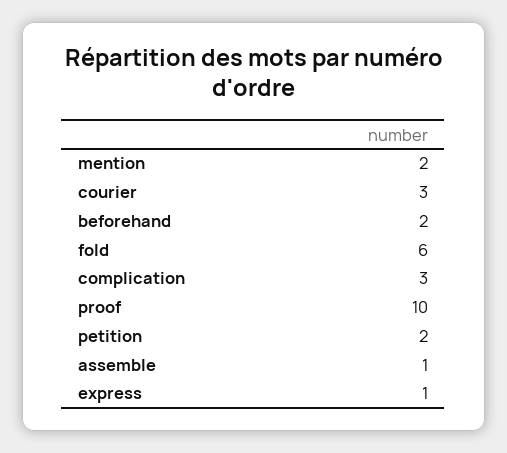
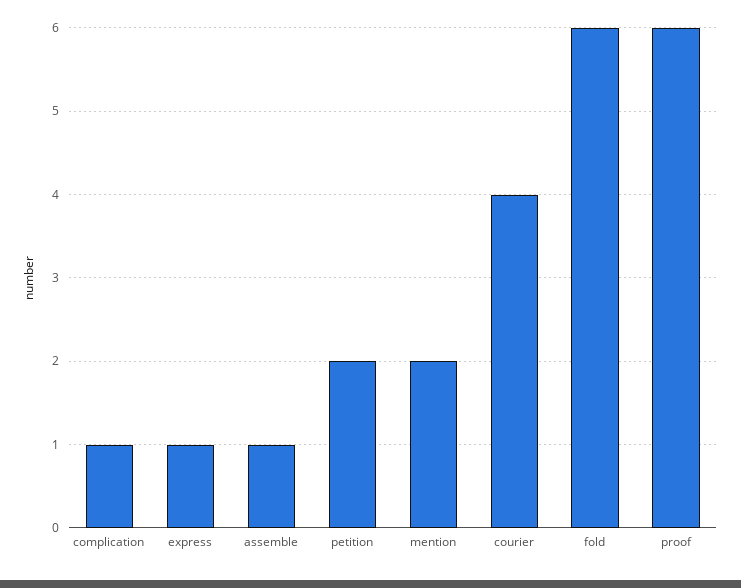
courier: 3 -> 4
beforehand: 2 -> none
complication: 3 -> 1
proof: 10 -> 6

